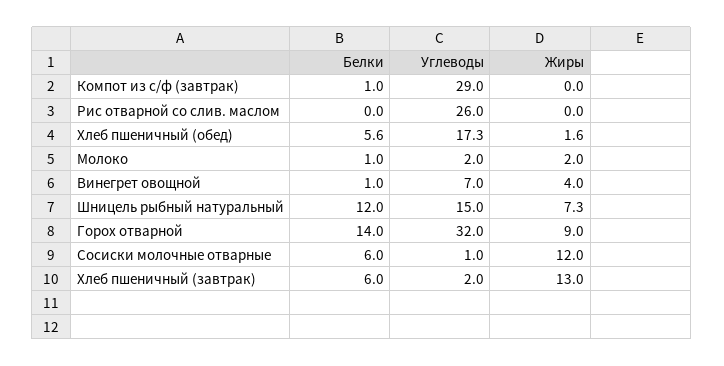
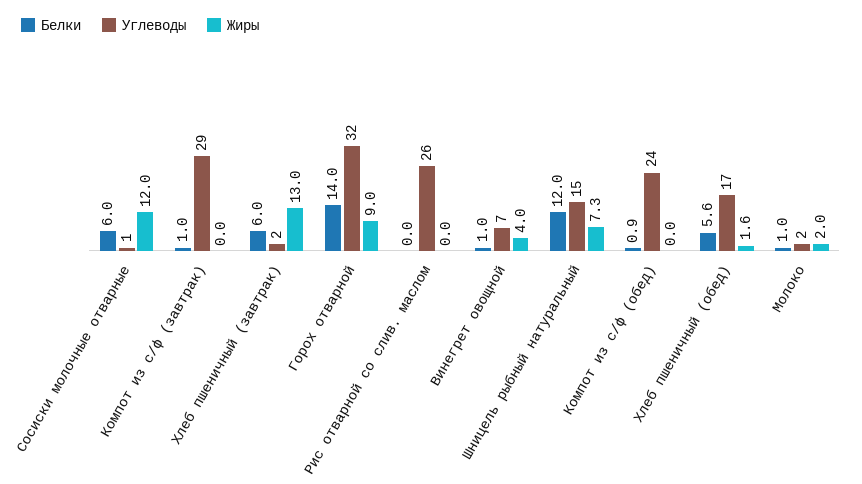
Белки, Компот из с/ф (обед): none -> 0.9
Углеводы, Компот из с/ф (обед): none -> 24
Жиры, Компот из с/ф (обед): none -> 0

